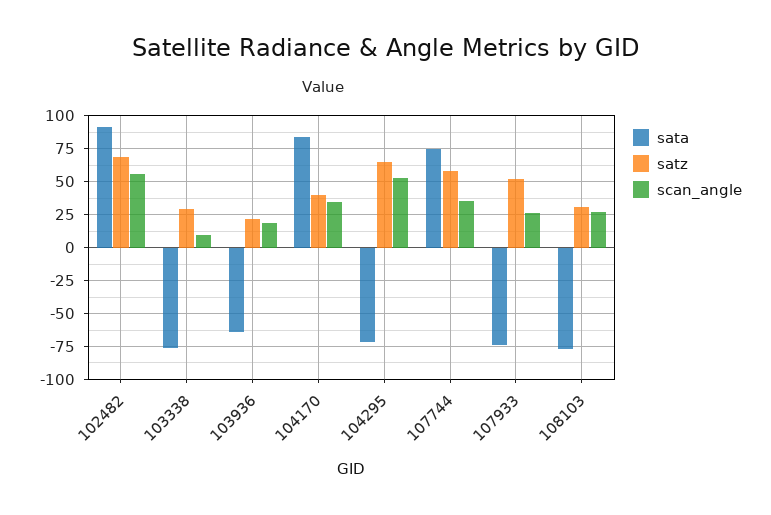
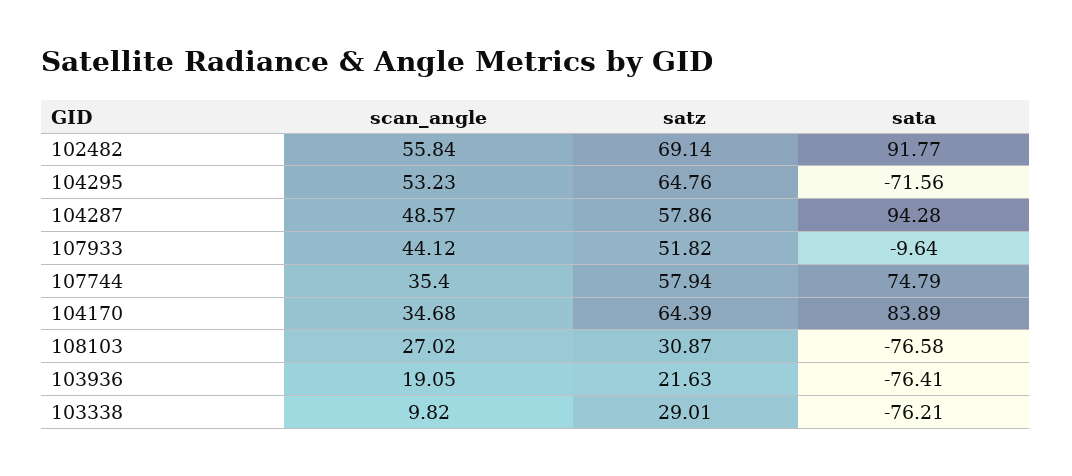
sata, 103936: -65 -> -76.41
satz, 104170: 40 -> 64.39
sata, 107933: -75 -> -9.64
scan_angle, 107933: 25 -> 44.12
scan_angle, 104287: none -> 48.57
satz, 104287: none -> 57.86
sata, 104287: none -> 94.28

